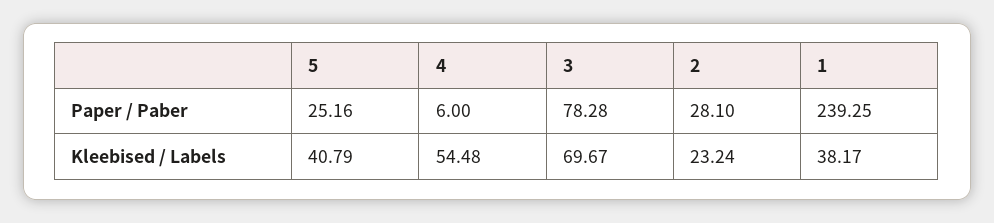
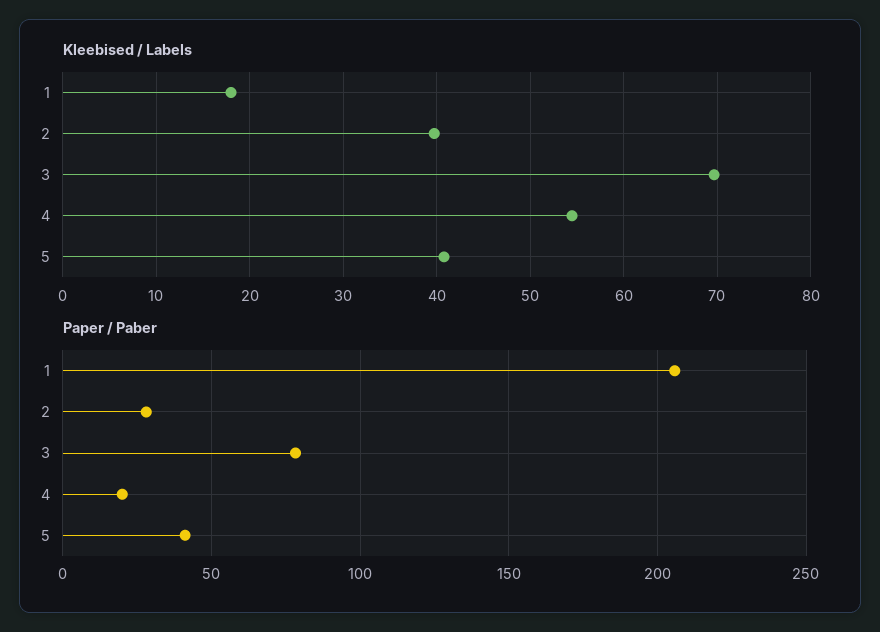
Paper / Paber, 5: 25.16 -> 40
Paper / Paber, 4: 6 -> 20
Paper / Paber, 1: 239.25 -> 205
Kleebised / Labels, 2: 23.24 -> 40
Kleebised / Labels, 1: 38.17 -> 18

